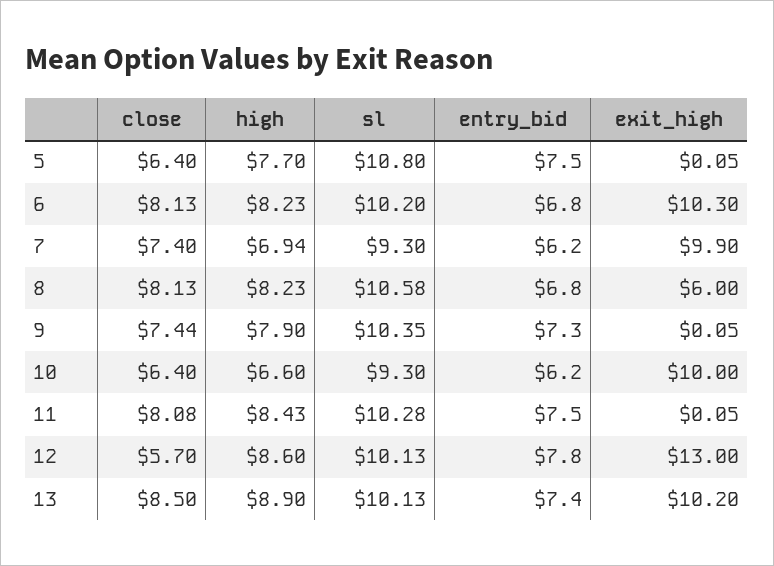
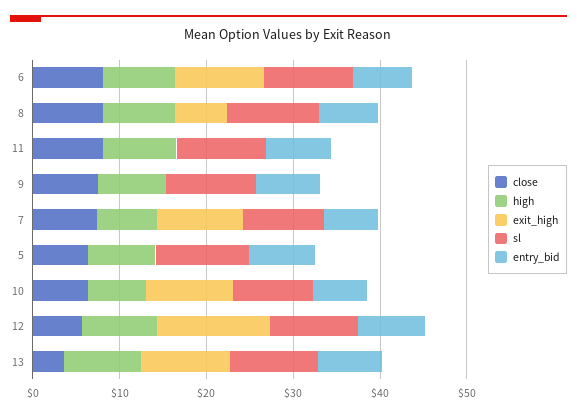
close, 13: 8.5 -> 4

